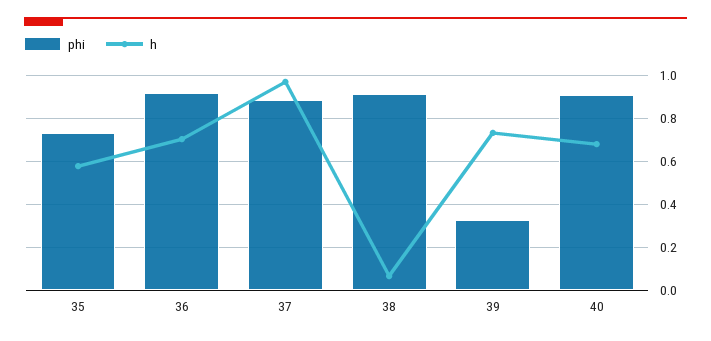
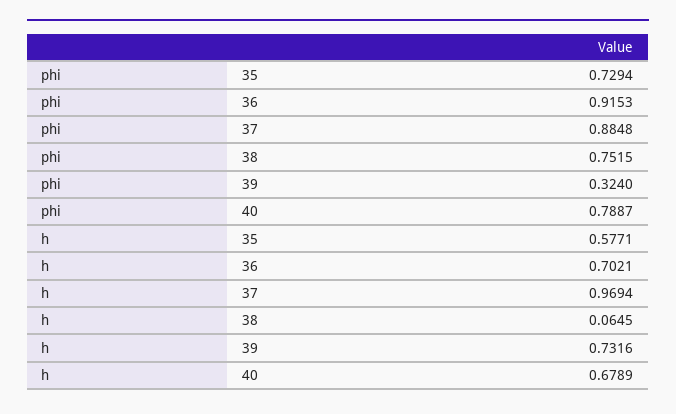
phi, 38: 0.9 -> 0.7515
phi, 40: 0.9 -> 0.7887

